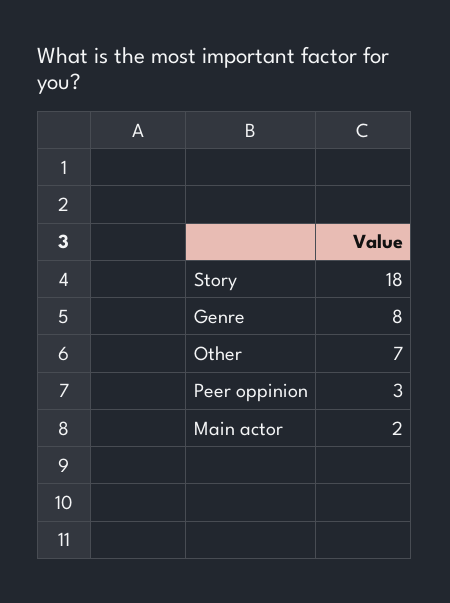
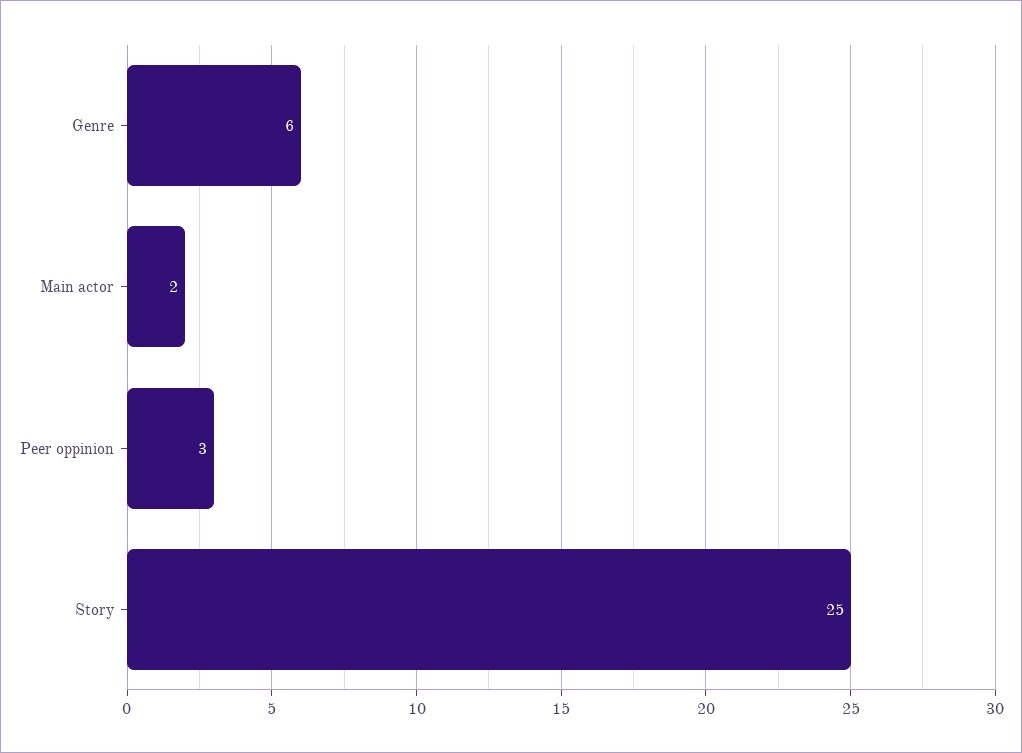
Story: 18 -> 25
Genre: 8 -> 6
Other: 7 -> none

